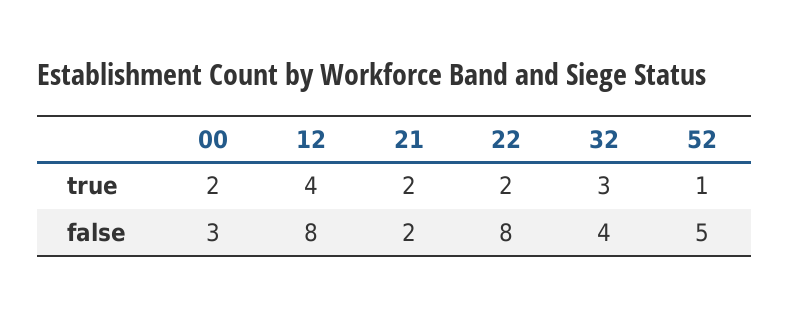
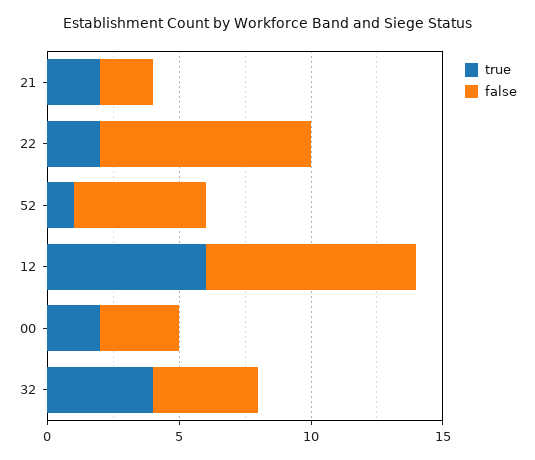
true, 12: 4 -> 6
true, 32: 3 -> 4

